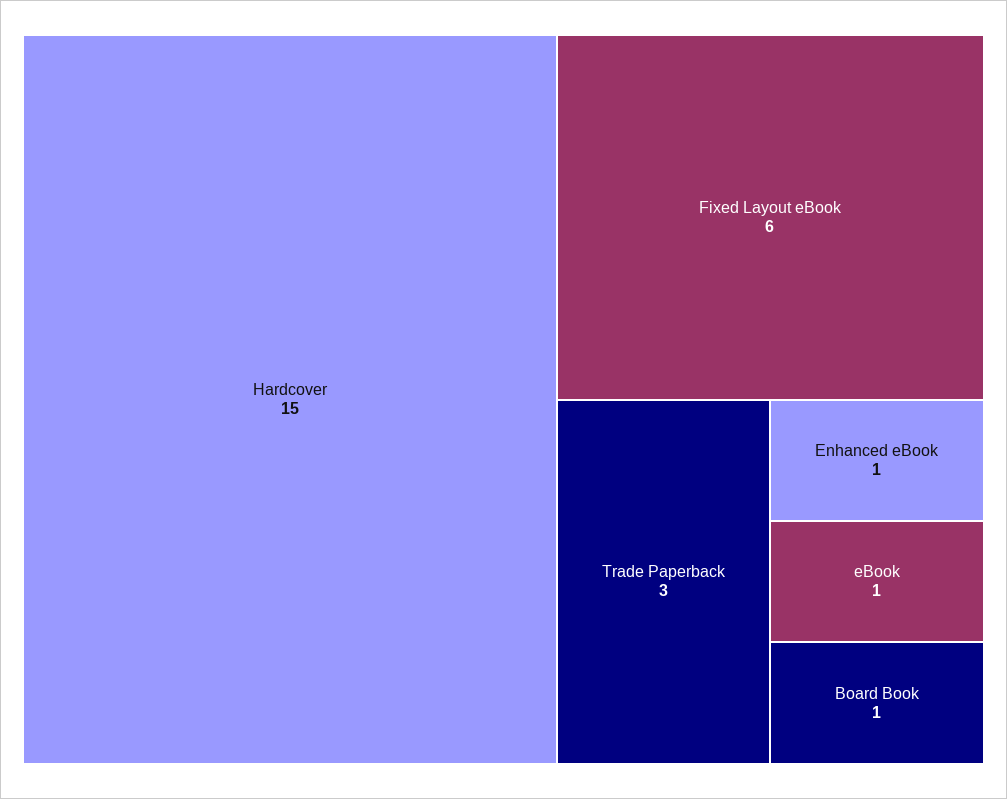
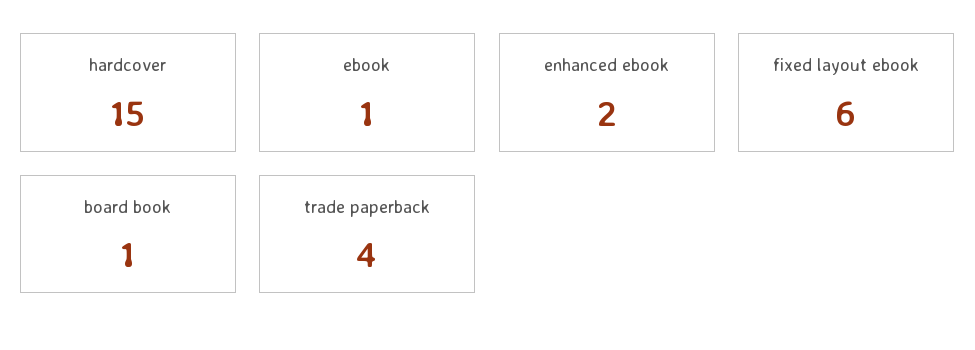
Trade Paperback: 3 -> 4
Enhanced eBook: 1 -> 2

